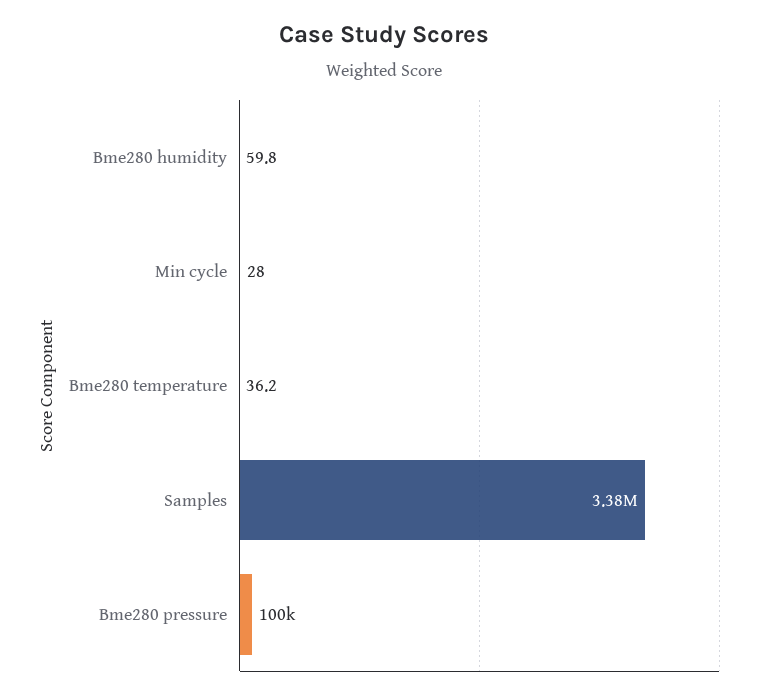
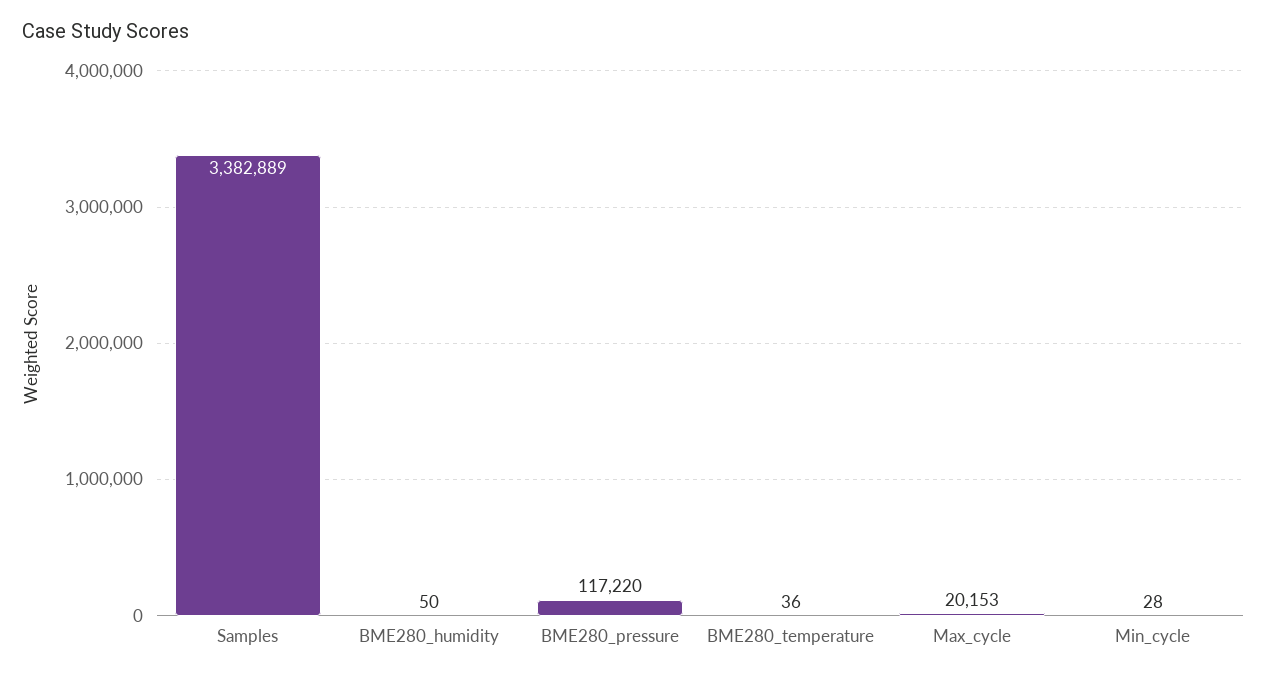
Bme280 humidity: 59.8 -> 50
Bme280 pressure: 100000 -> 117220
Max_cycle: none -> 20153

